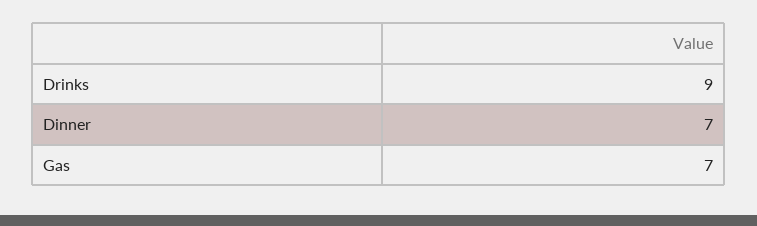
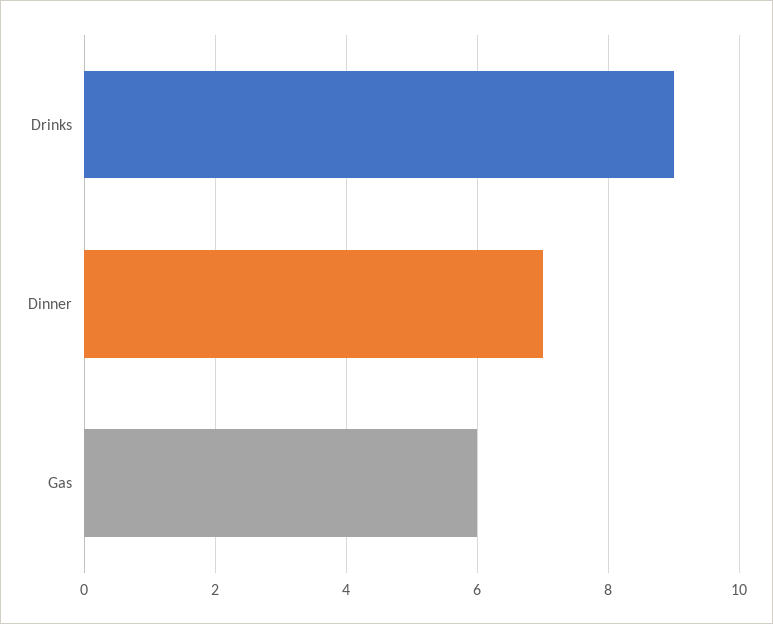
Gas: 7 -> 6

